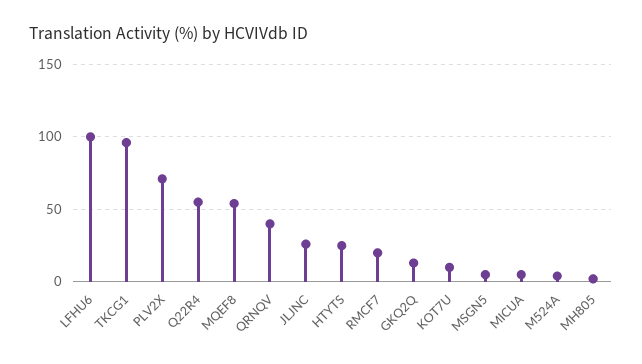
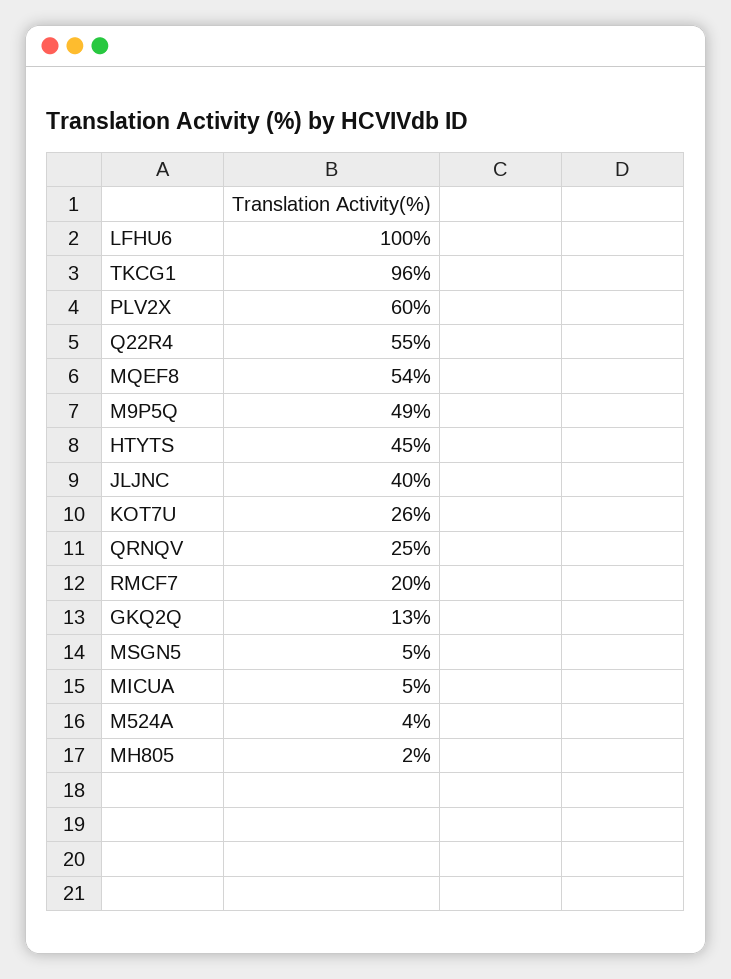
PLV2X: 70 -> 60
QRNQV: 40 -> 25
JLJNC: 25 -> 40
HTYTS: 25 -> 45
KOT7U: 10 -> 26
M9P5Q: none -> 49

